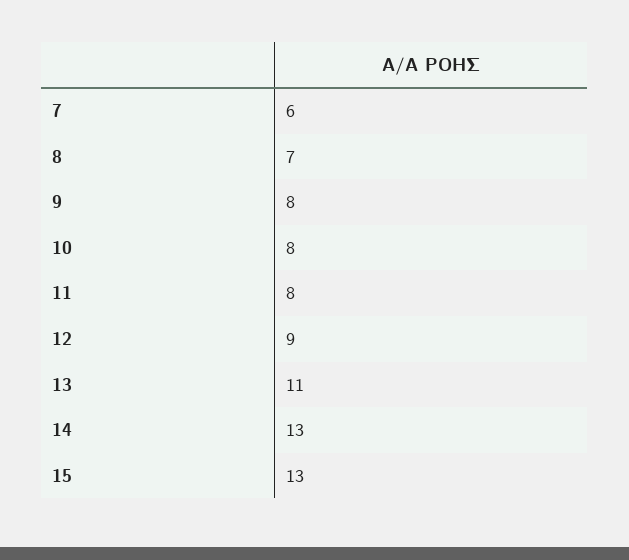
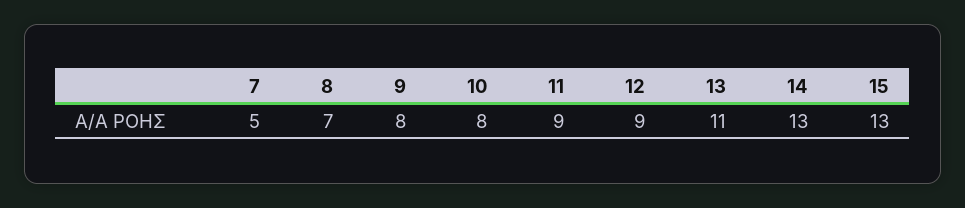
7: 6 -> 5
11: 8 -> 9

